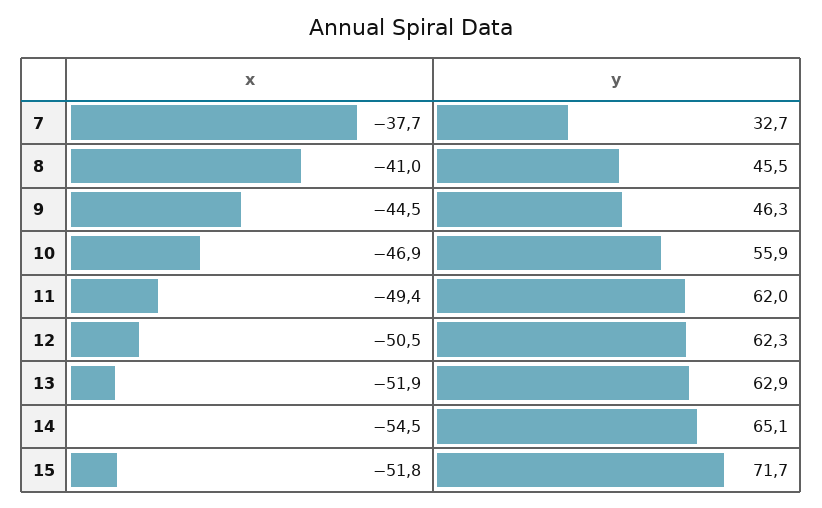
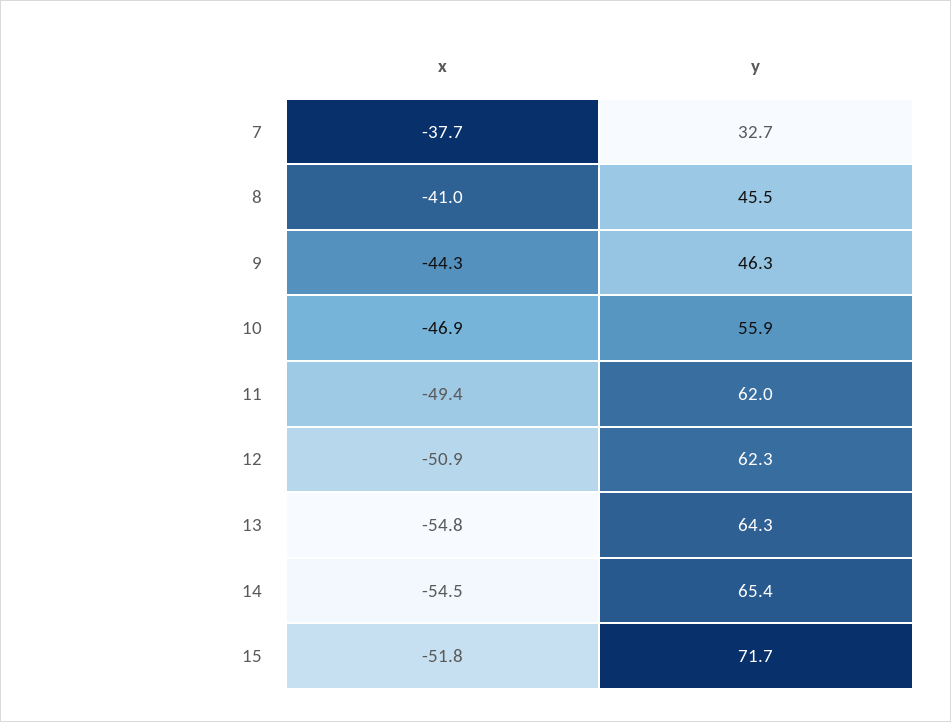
x, 9: -44.5 -> -44.3
x, 12: -50.5 -> -50.9
x, 13: -51.9 -> -54.8
y, 13: 62.9 -> 64.3
y, 14: 65.1 -> 65.4

